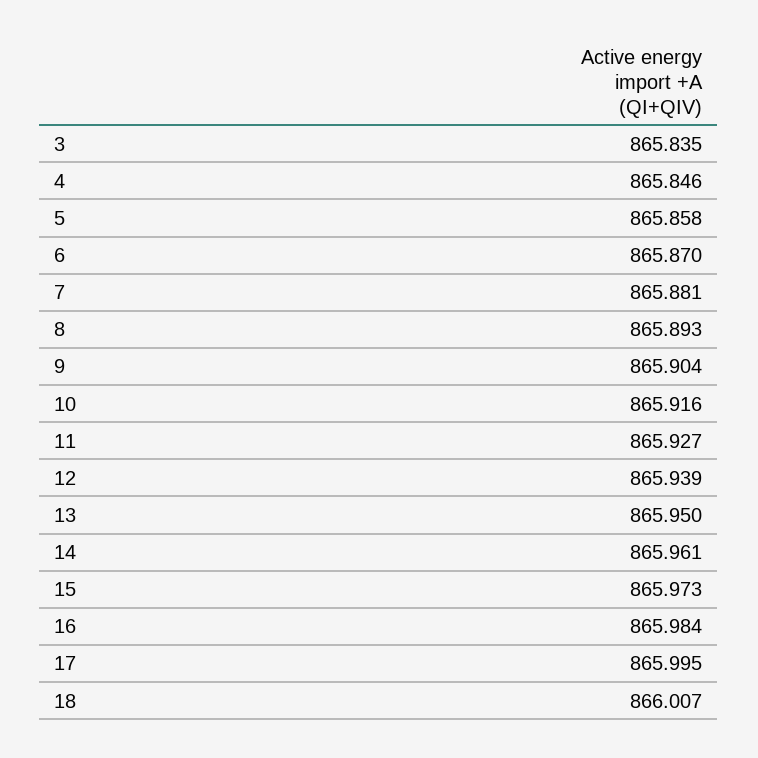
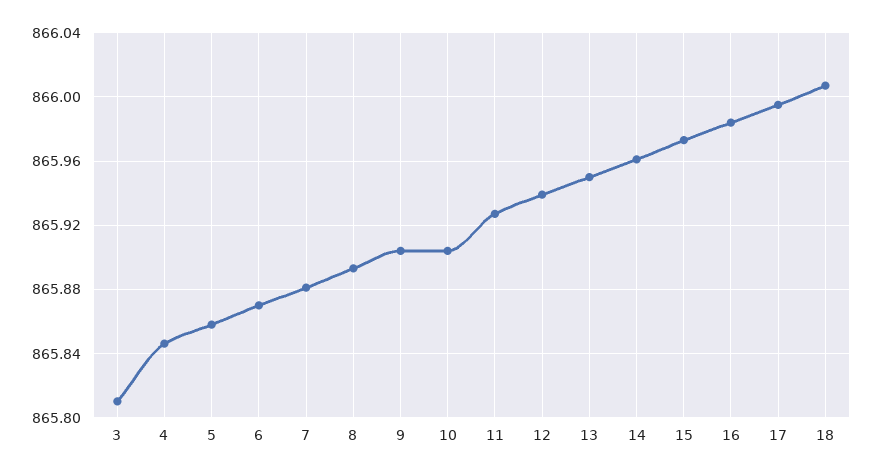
3: 865.835 -> 865.81
10: 865.916 -> 865.905

